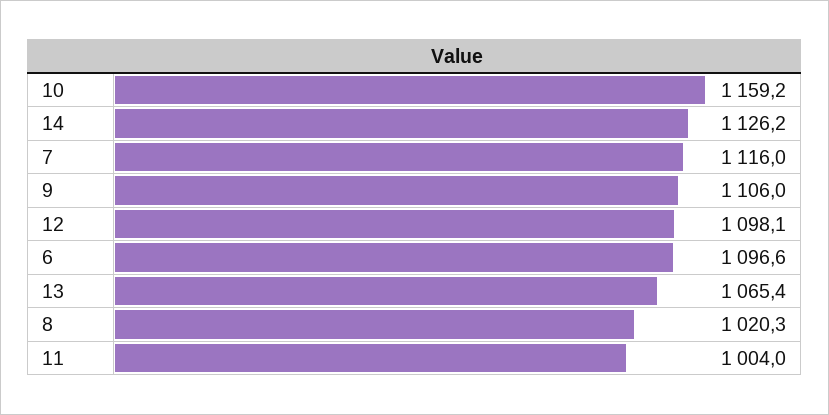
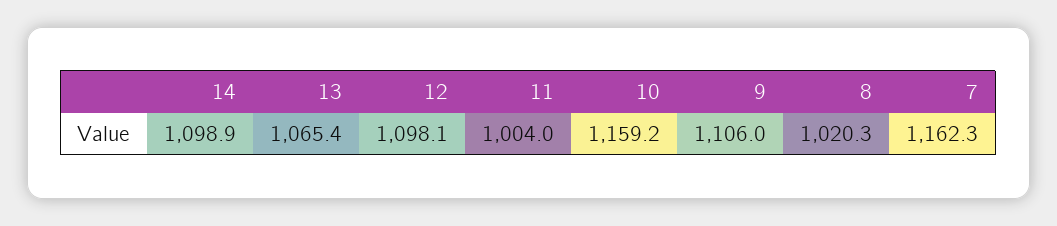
14: 1126.2 -> 1098.9
7: 1116 -> 1162.3
6: 1096.6 -> none

